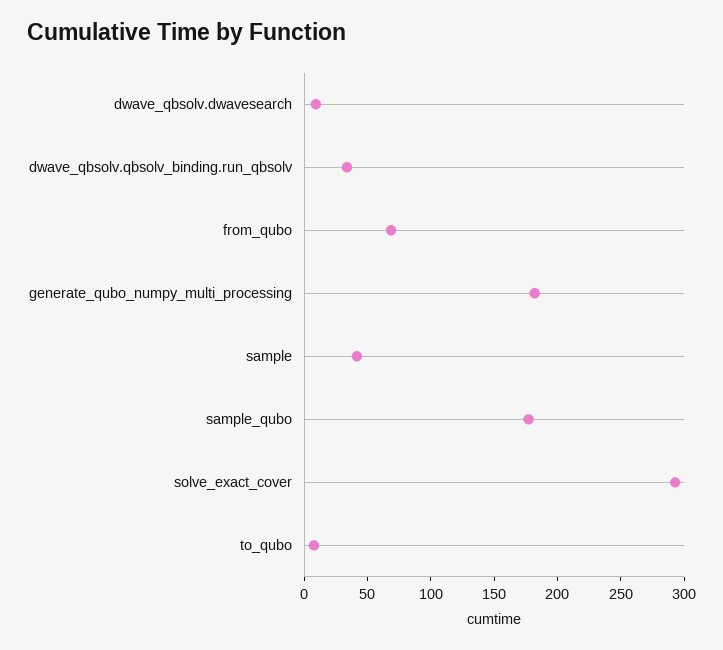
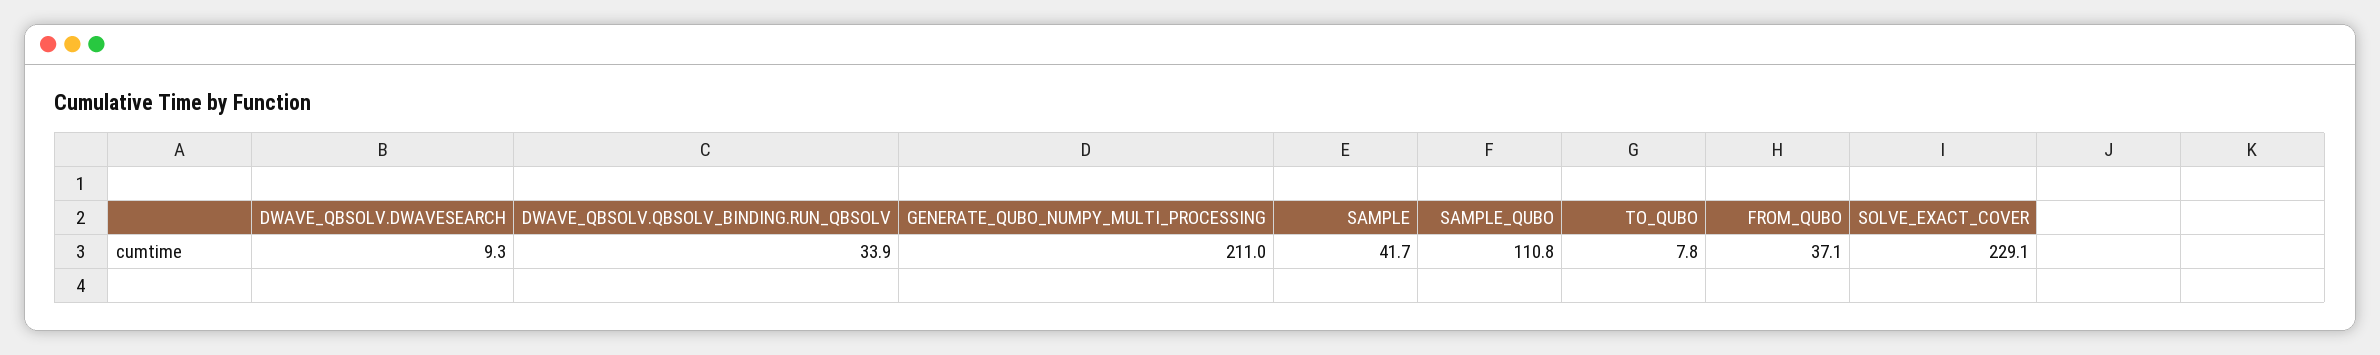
from_qubo: 70 -> 37.1
generate_qubo_numpy_multi_processing: 180 -> 211
sample_qubo: 180 -> 110.8
solve_exact_cover: 290 -> 229.1

